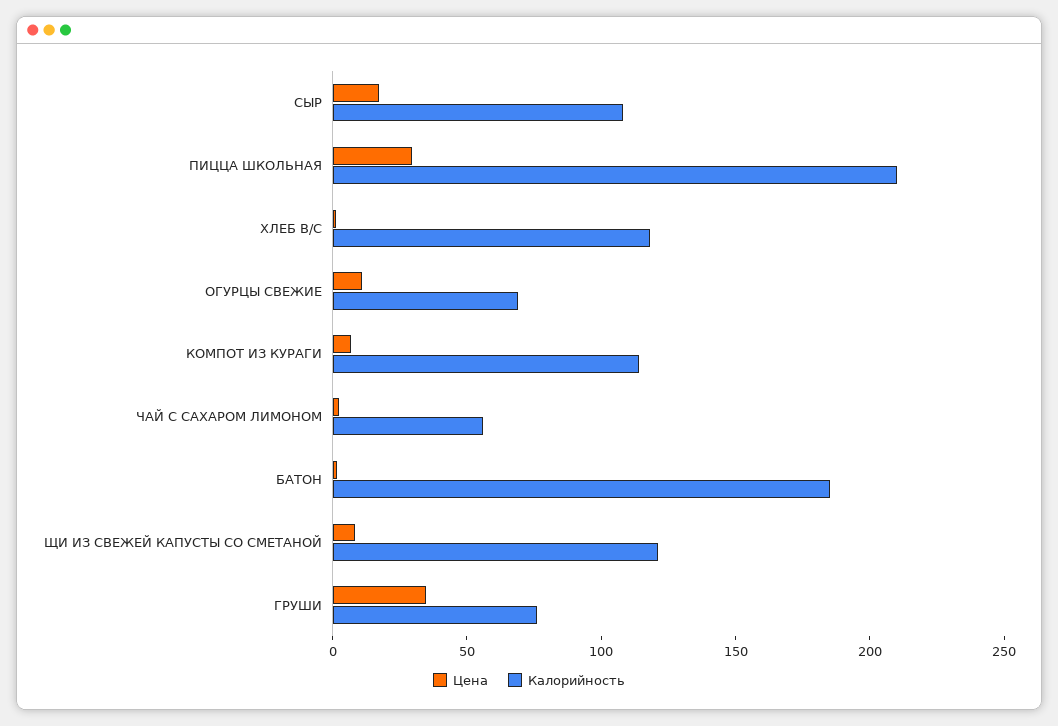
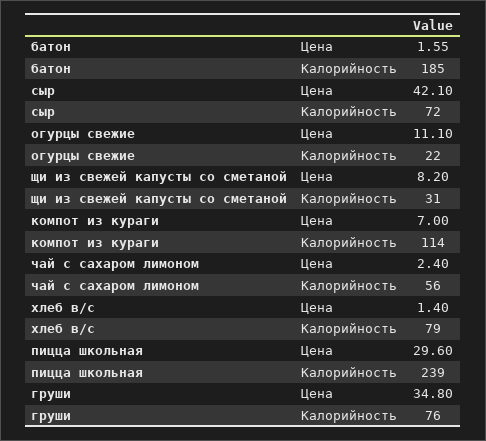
Цена, СЫР: 20 -> 42.1
Калорийность, СЫР: 110 -> 72
Калорийность, ПИЦЦА ШКОЛЬНАЯ: 210 -> 239
Калорийность, ХЛЕБ В/С: 120 -> 79
Калорийность, ОГУРЦЫ СВЕЖИЕ: 70 -> 22
Калорийность, ЩИ ИЗ СВЕЖЕЙ КАПУСТЫ СО СМЕТАНОЙ: 120 -> 31

